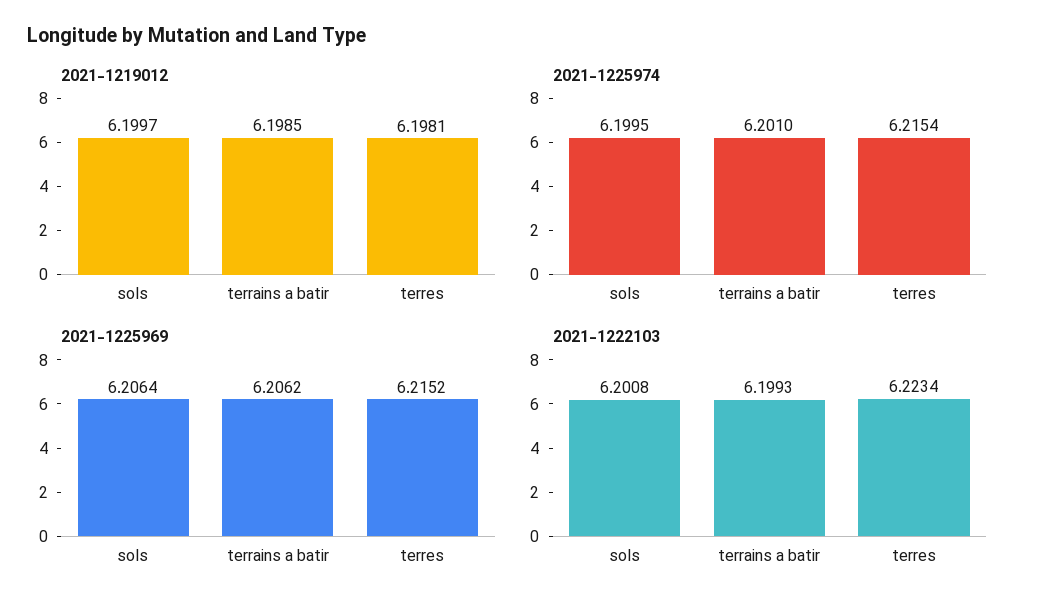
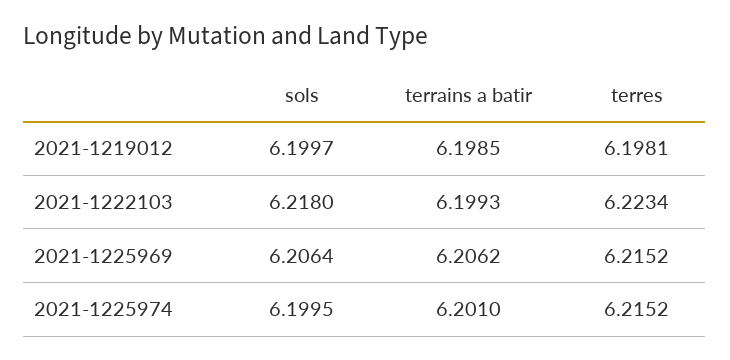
2021-1225974, terres: 6.2154 -> 6.2152
2021-1222103, sols: 6.2008 -> 6.218

